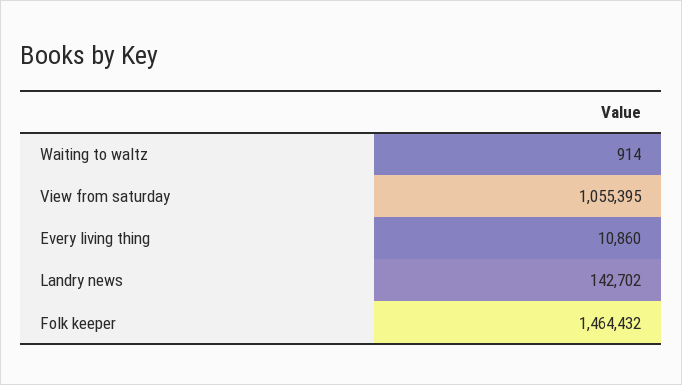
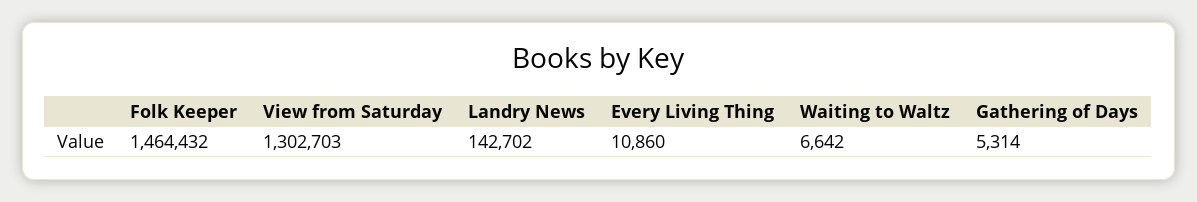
Waiting to waltz: 914 -> 6642
View from saturday: 1055395 -> 1302703
Gathering of Days: none -> 5314

